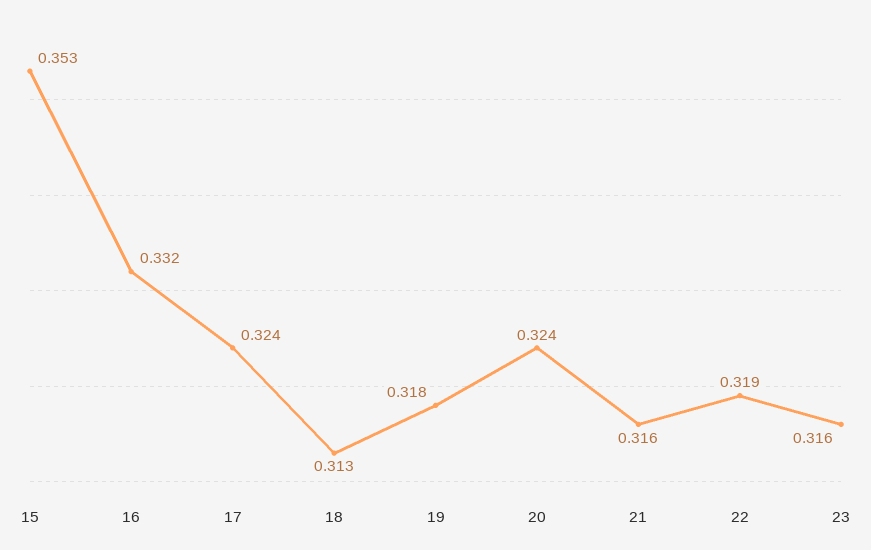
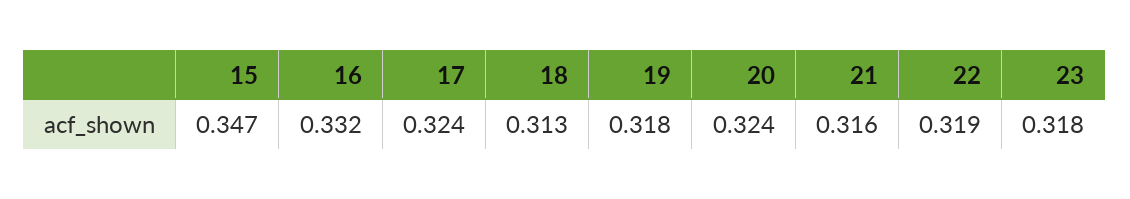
15: 0.353 -> 0.347
23: 0.316 -> 0.318

